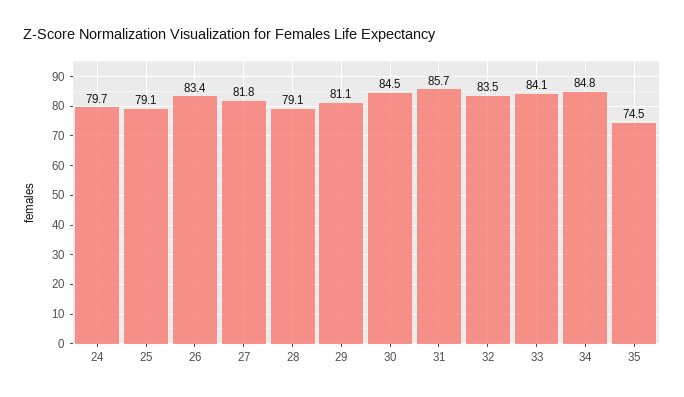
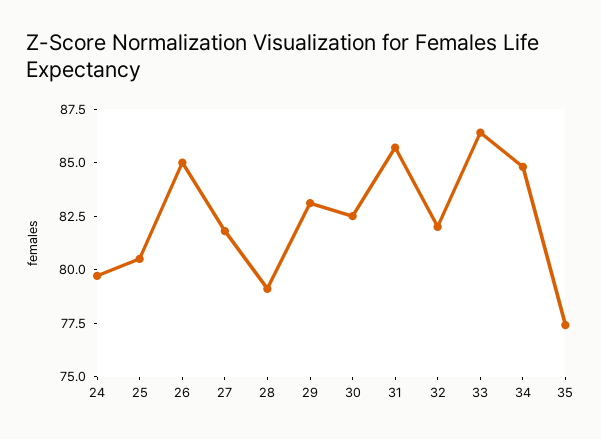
25: 79.1 -> 80.5
26: 83.4 -> 85
29: 81.1 -> 83
30: 84.5 -> 82.5
32: 83.5 -> 82
33: 84.1 -> 86.5
35: 74.5 -> 77.5

